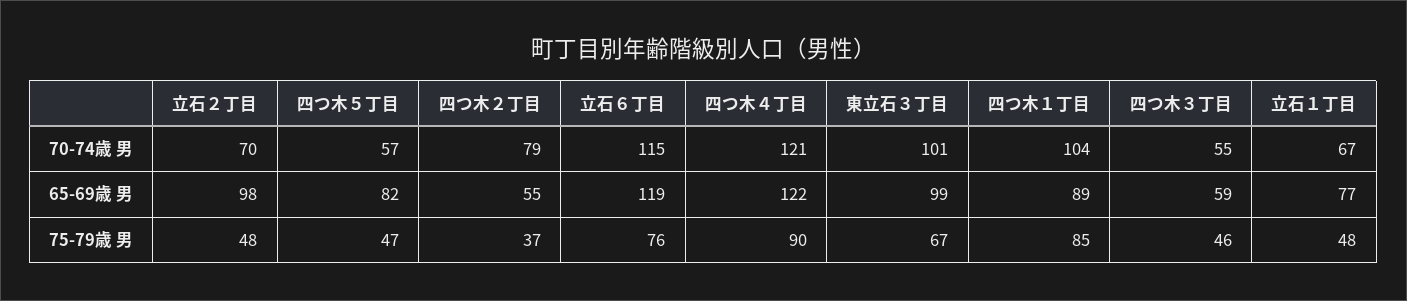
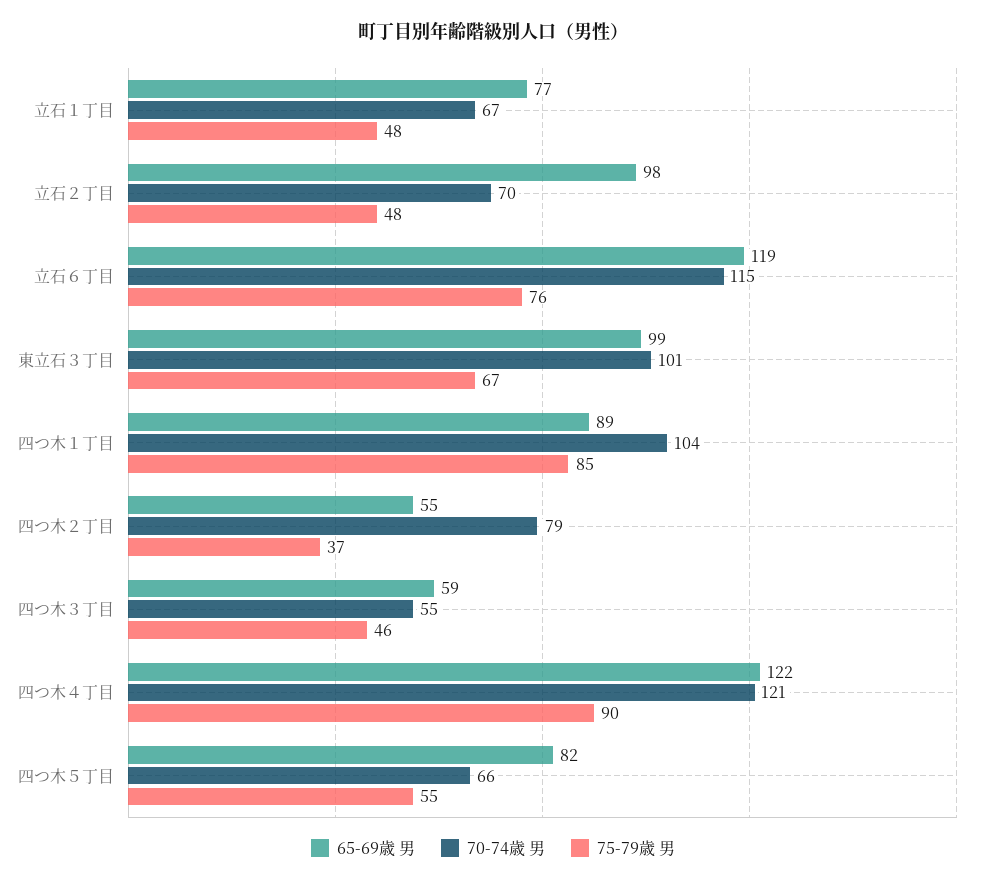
70-74歳 男, 四つ木５丁目: 57 -> 66
75-79歳 男, 四つ木５丁目: 47 -> 55

